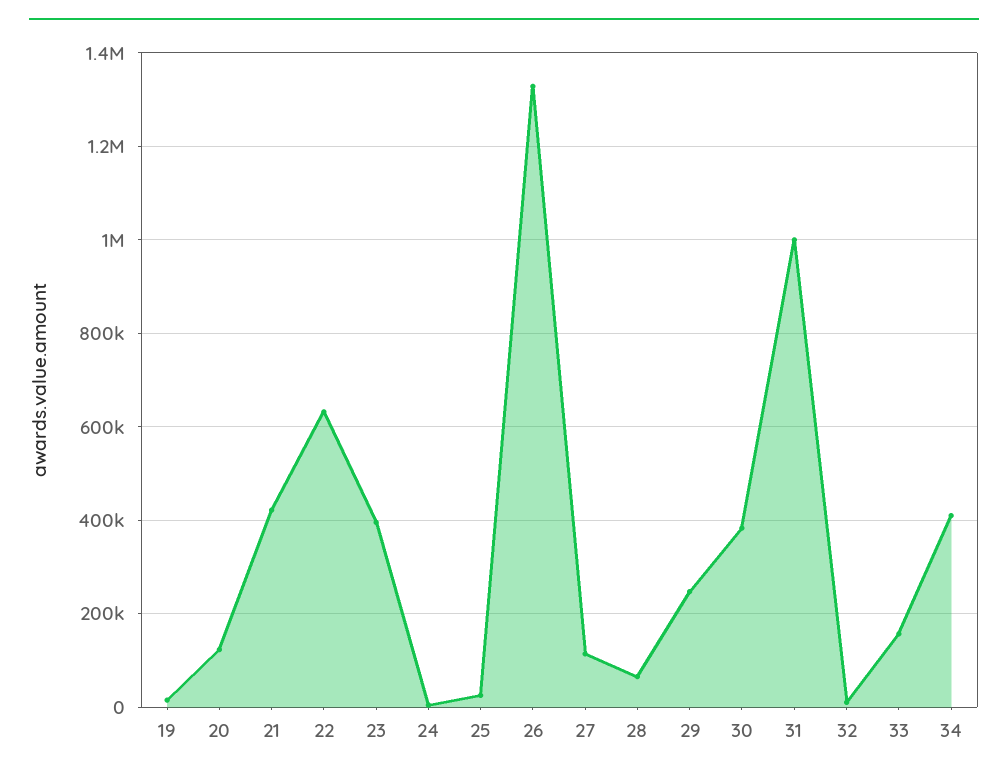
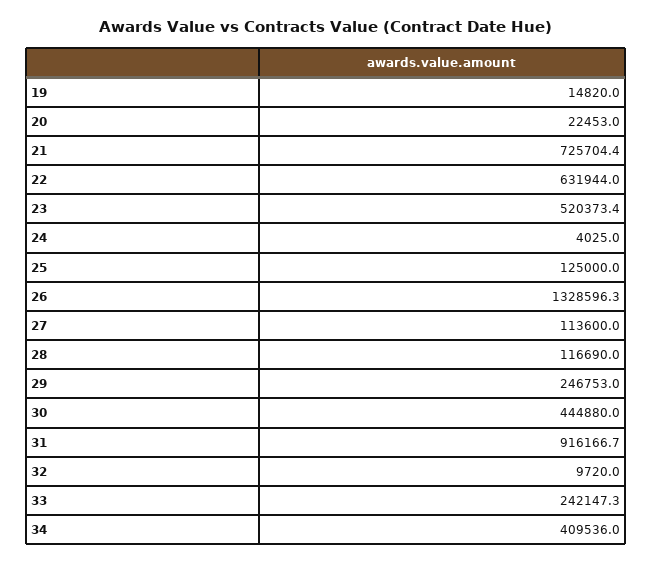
20: 120000 -> 22453
21: 420000 -> 725704.4
23: 400000 -> 520373.4
25: 20000 -> 125000
28: 60000 -> 116690
30: 380000 -> 444880
31: 1000000 -> 916166.7
33: 160000 -> 242147.3

